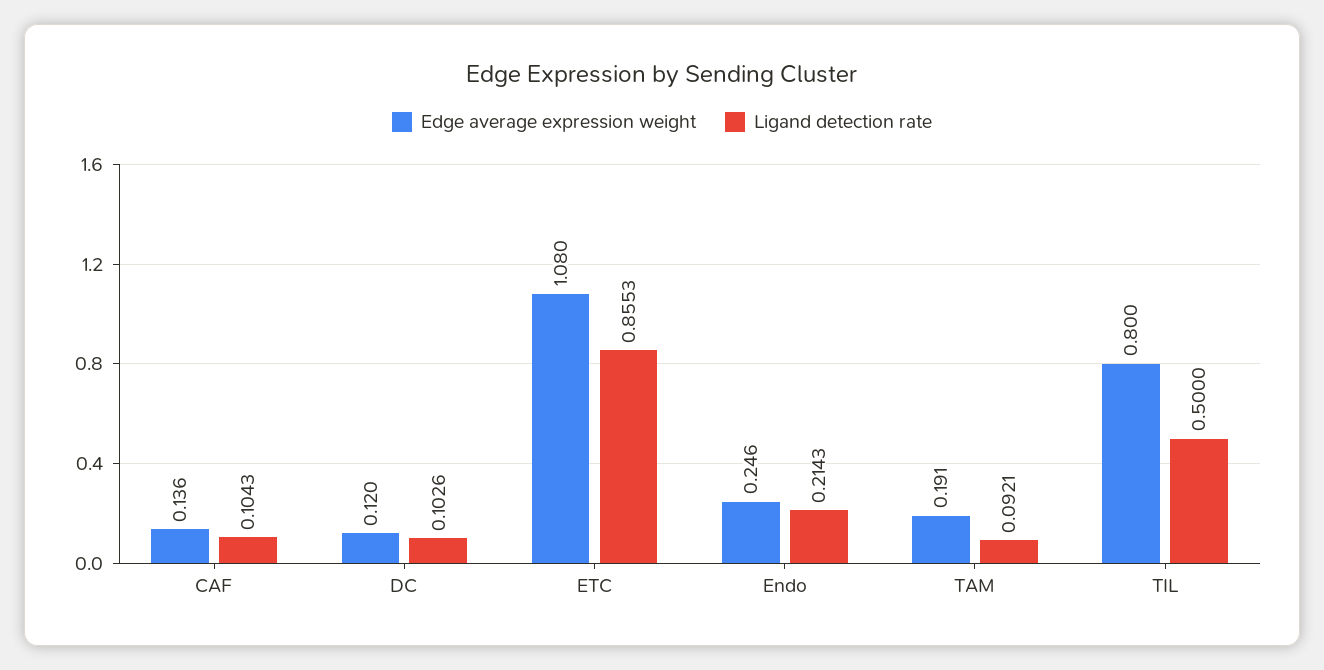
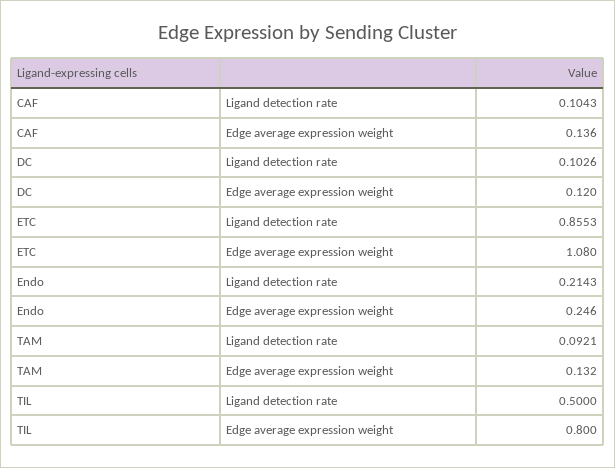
Edge average expression weight, TAM: 0.191 -> 0.132

